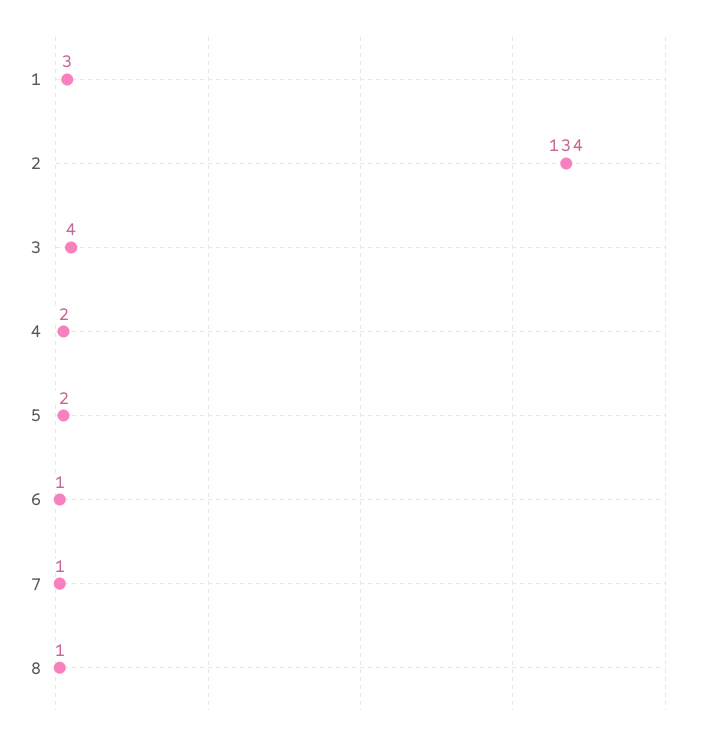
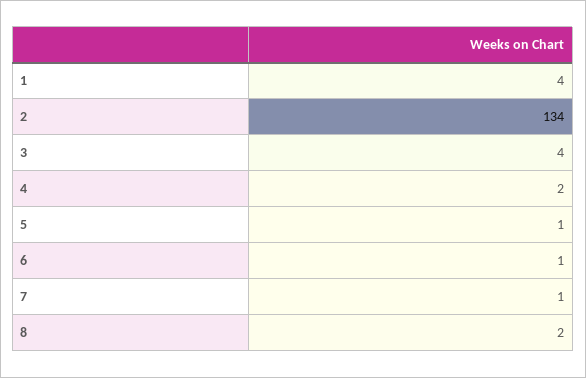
1: 3 -> 4
5: 2 -> 1
8: 1 -> 2

